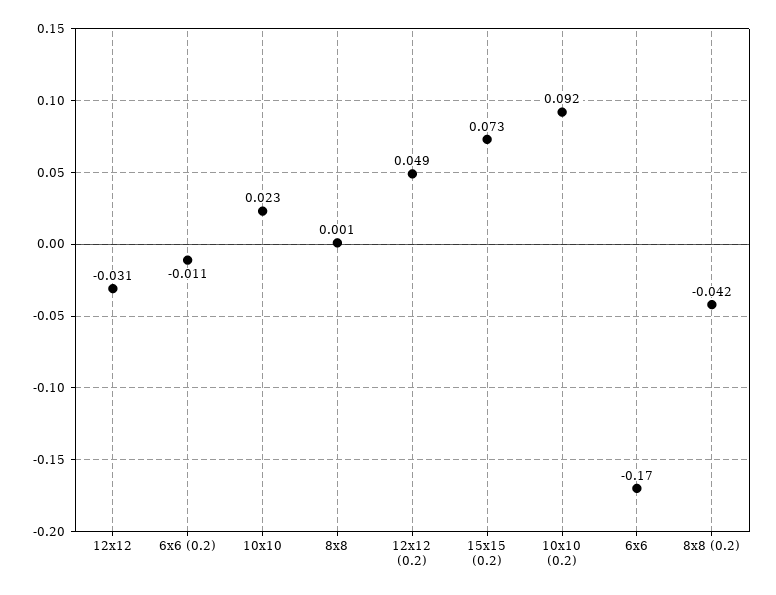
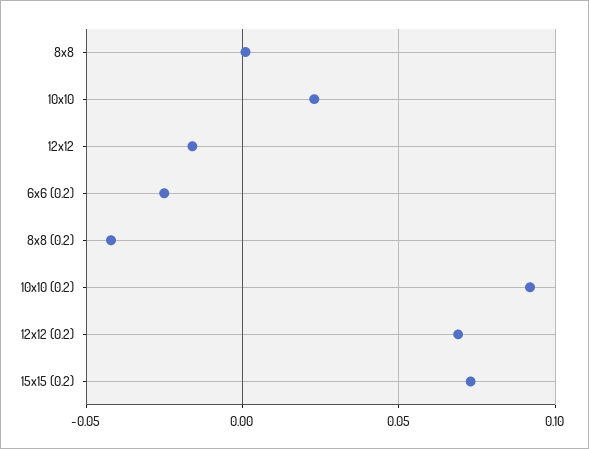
12x12: -0.031 -> -0.015
6x6 (0.2): -0.011 -> -0.025
12x12 (0.2): 0.049 -> 0.07
6x6: -0.17 -> none

